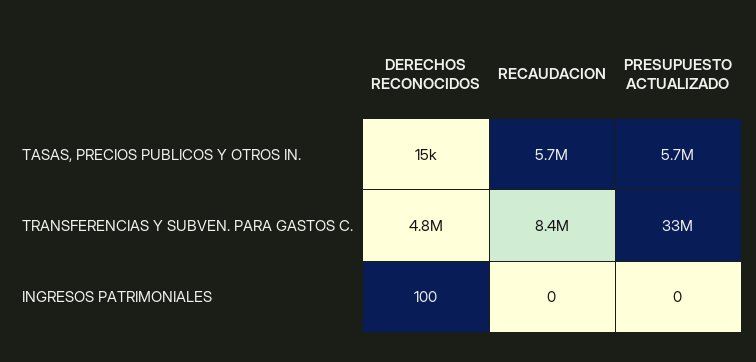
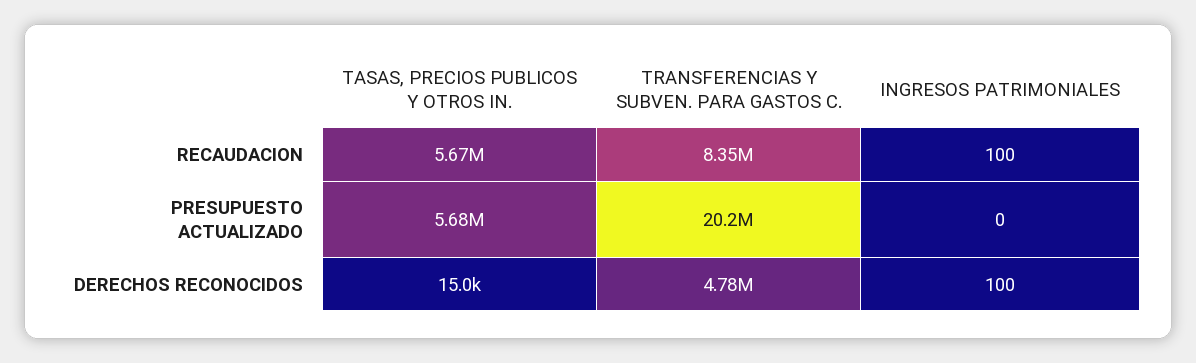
PRESUPUESTO ACTUALIZADO, TRANSFERENCIAS Y SUBVEN. PARA GASTOS C.: 33000000 -> 20200000
RECAUDACION, INGRESOS PATRIMONIALES: 0 -> 100

